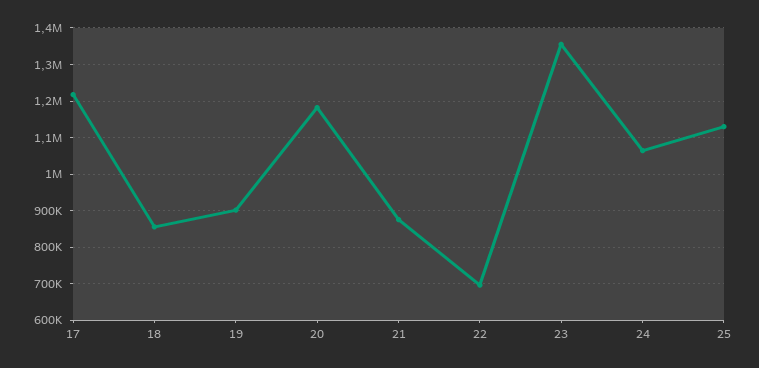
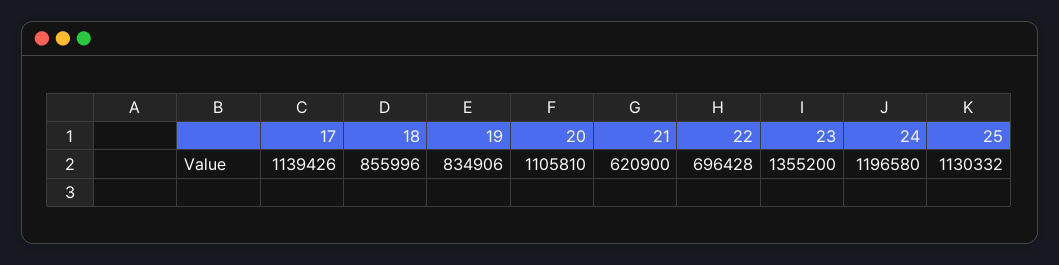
17: 1220000 -> 1139426
19: 900000 -> 834906
20: 1180000 -> 1105810
21: 880000 -> 620900
24: 1060000 -> 1196580

